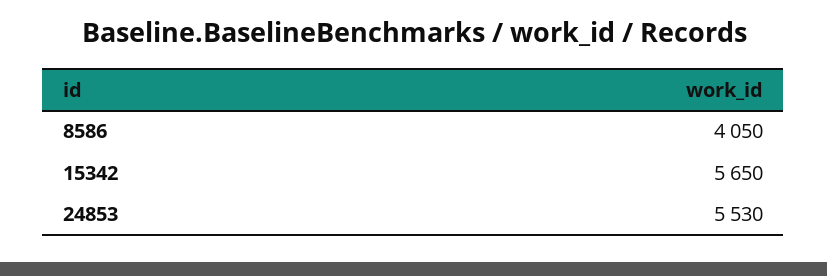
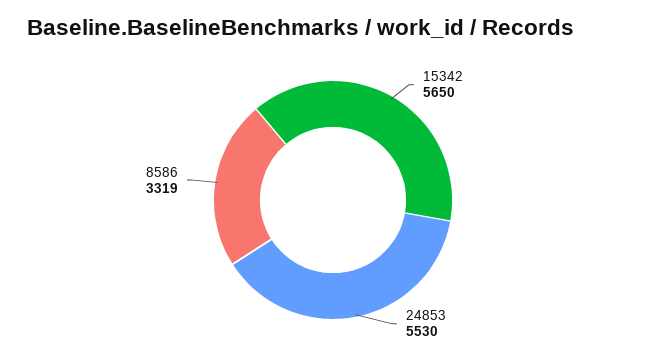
8586: 4050 -> 3319

